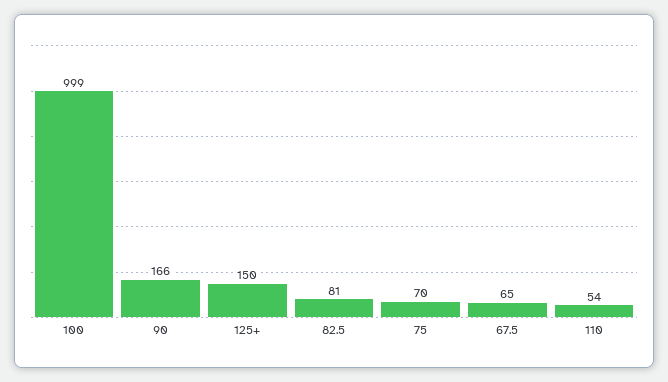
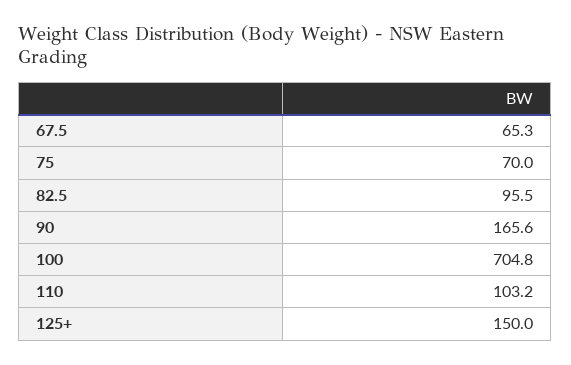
100: 999 -> 704.8
82.5: 81 -> 95.5
110: 54 -> 103.2

